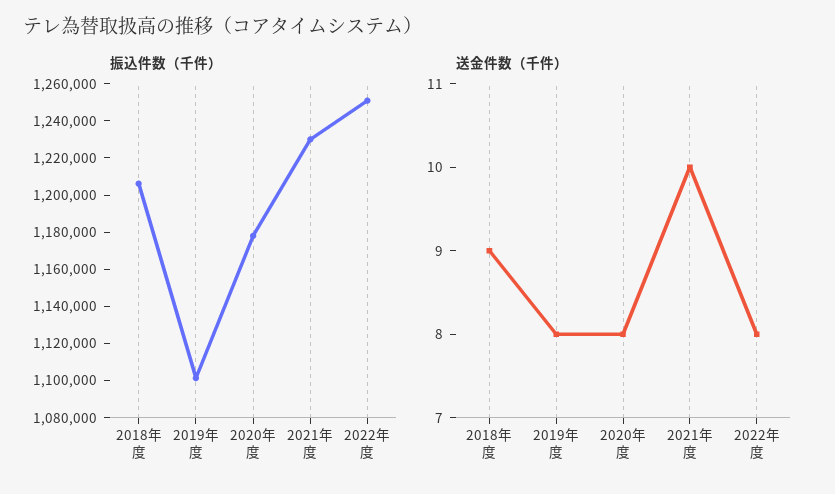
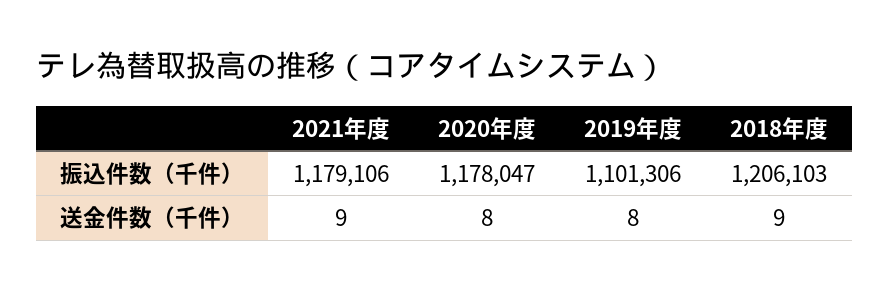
振込件数（千件）, 2021年度: 1230000 -> 1179106
振込件数（千件）, 2022年度: 1250000 -> none
送金件数（千件）, 2021年度: 10 -> 9
送金件数（千件）, 2022年度: 8 -> none

